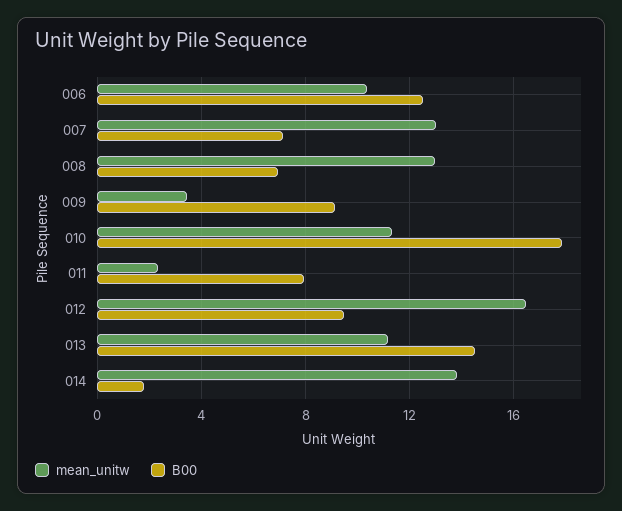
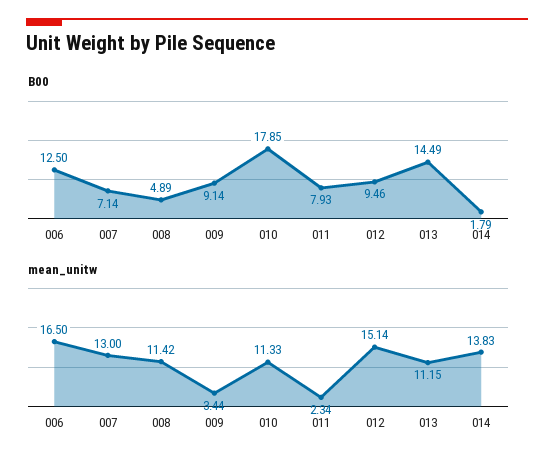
mean_unitw, 006: 10.5 -> 16.5
mean_unitw, 008: 13 -> 11.42
B00, 008: 7 -> 4.89
mean_unitw, 012: 16.5 -> 15.14

